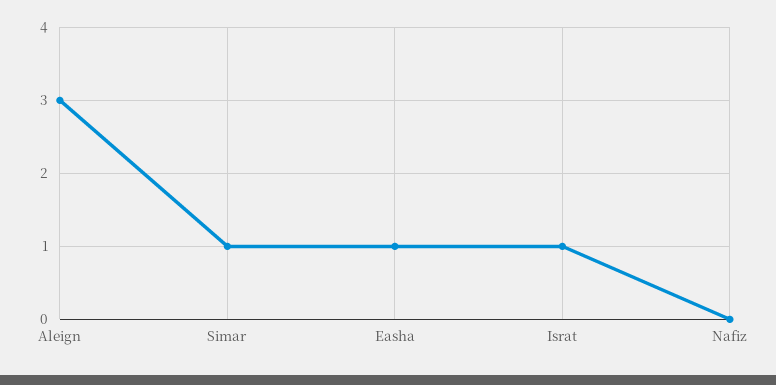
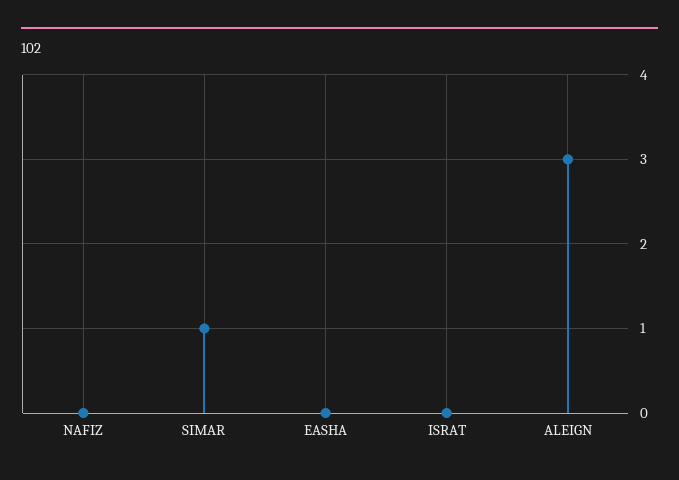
Easha: 1 -> 0
Israt: 1 -> 0

